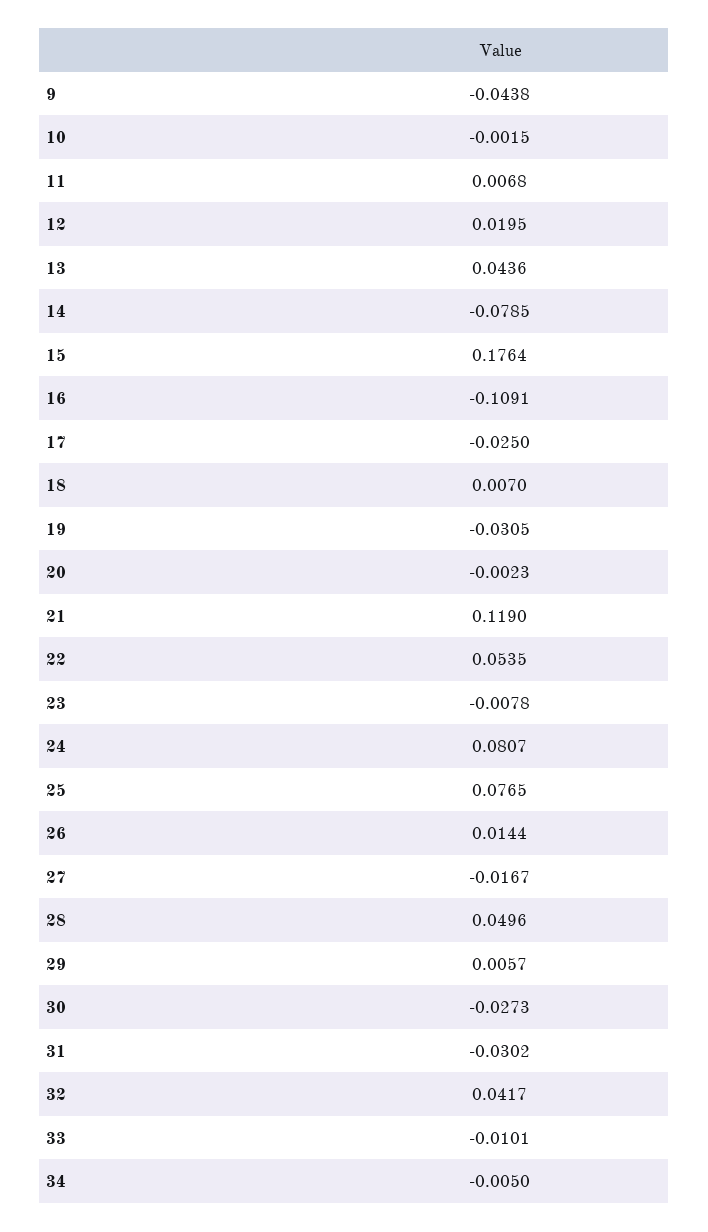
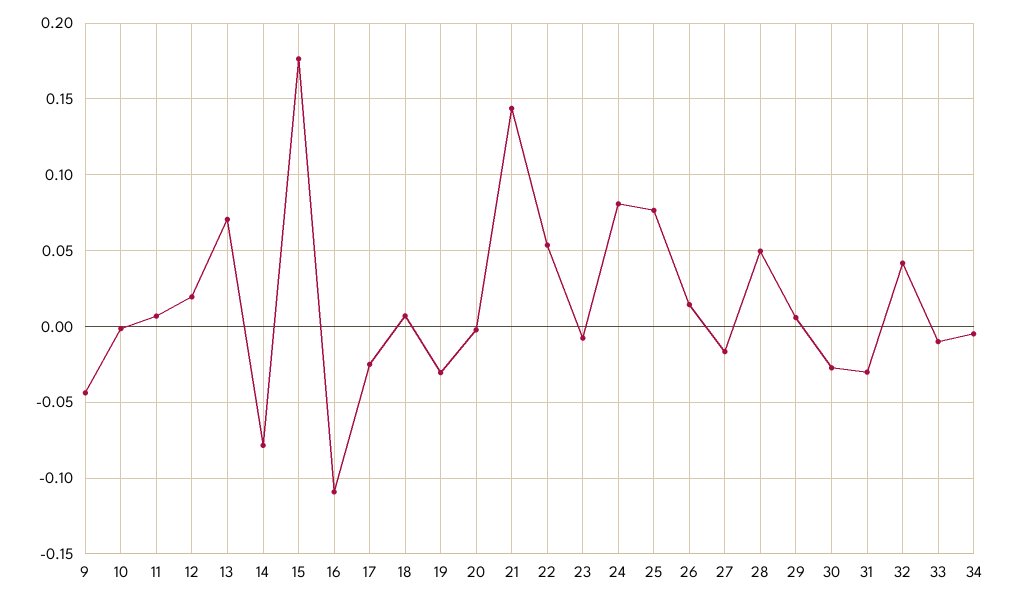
13: 0.0436 -> 0.07
21: 0.119 -> 0.145

